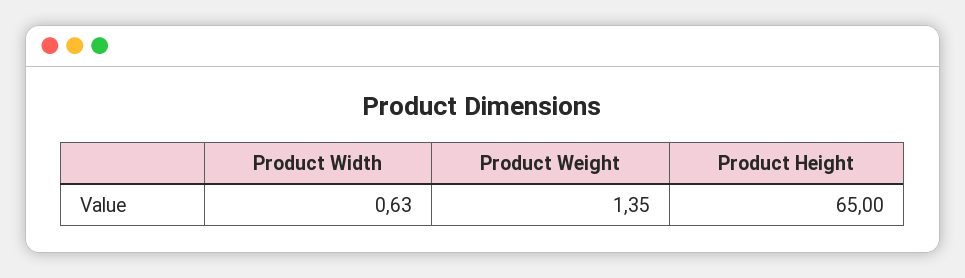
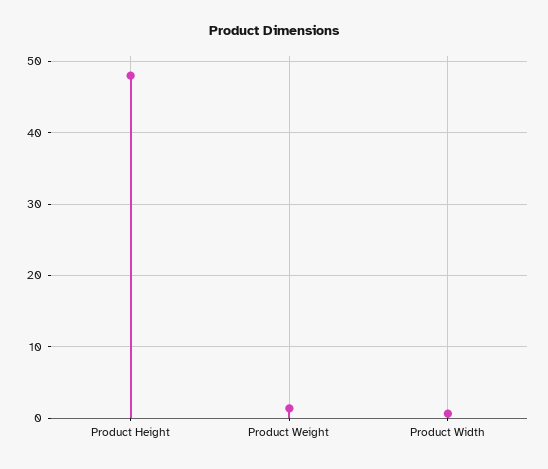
Product Height: 65 -> 48

